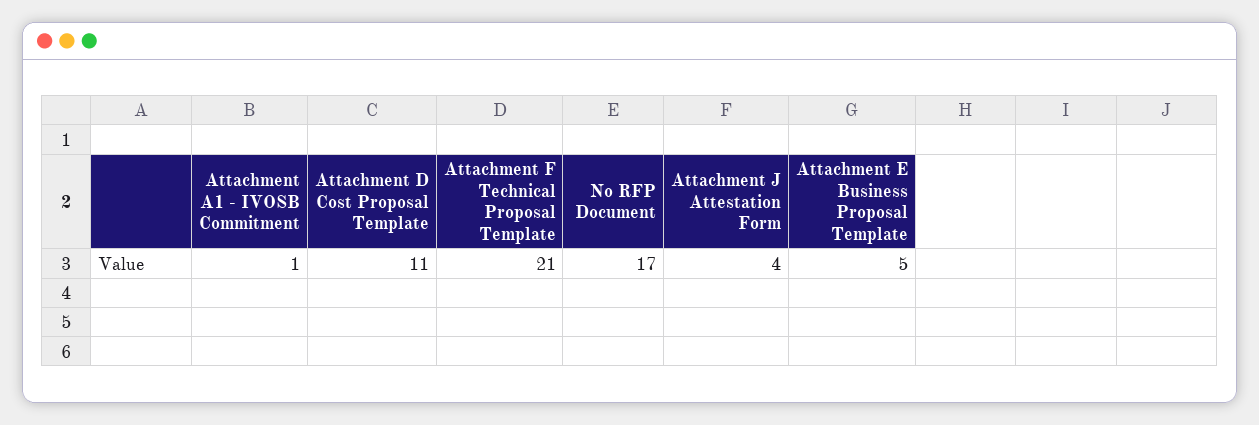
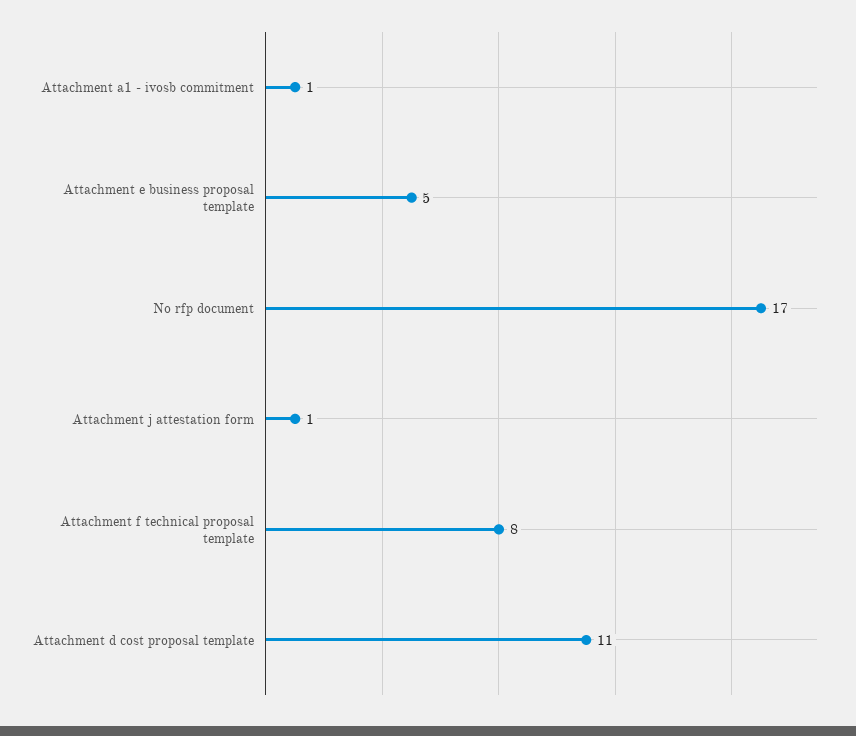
Attachment F Technical Proposal Template: 21 -> 8
Attachment J Attestation Form: 4 -> 1

